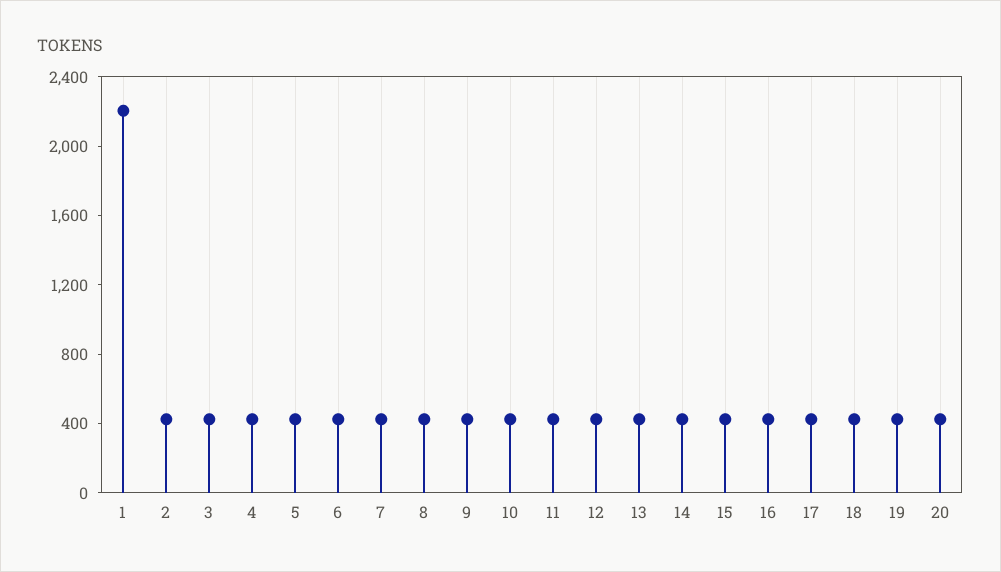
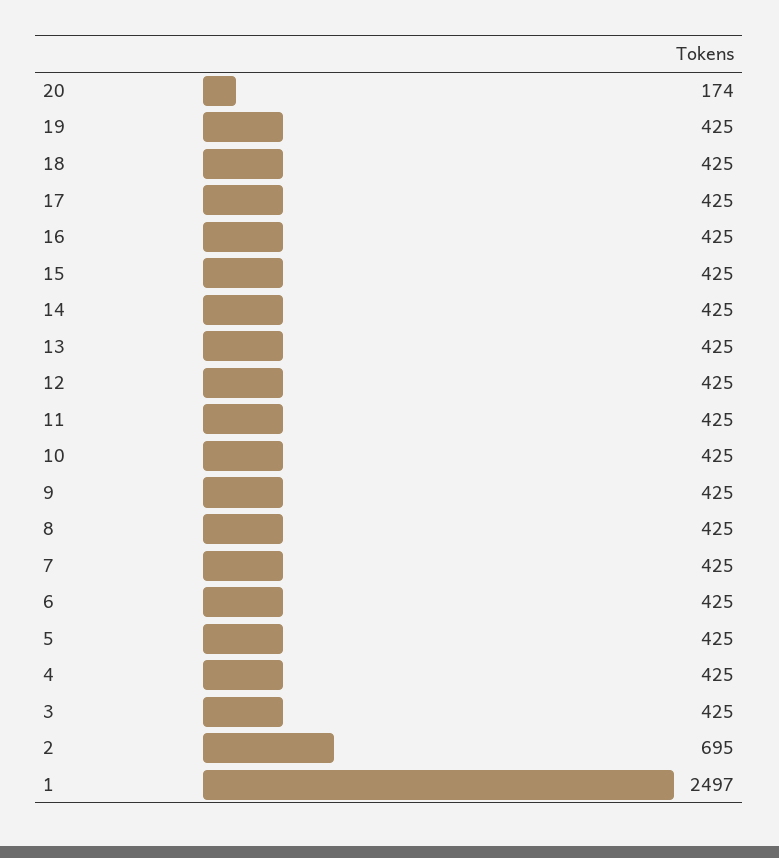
1: 2200 -> 2497
2: 400 -> 695
20: 400 -> 174

